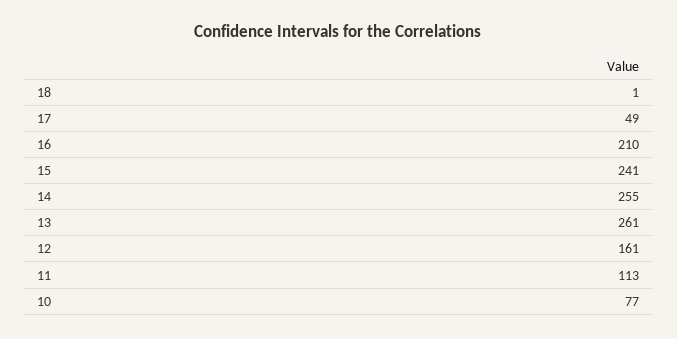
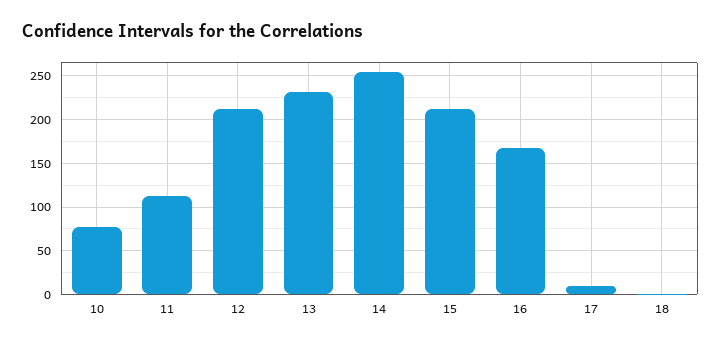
17: 49 -> 10
16: 210 -> 170
15: 241 -> 210
13: 261 -> 230
12: 161 -> 210

